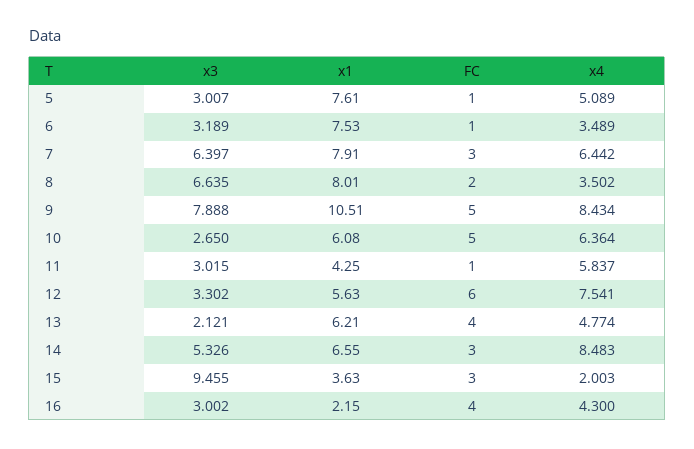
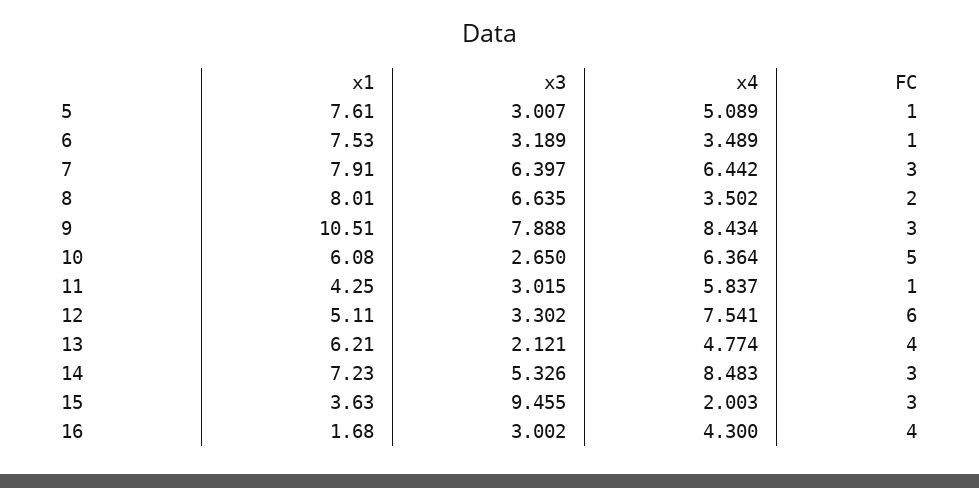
FC, 9: 5 -> 3
x1, 12: 5.63 -> 5.11
x1, 14: 6.55 -> 7.23
x1, 16: 2.15 -> 1.68

